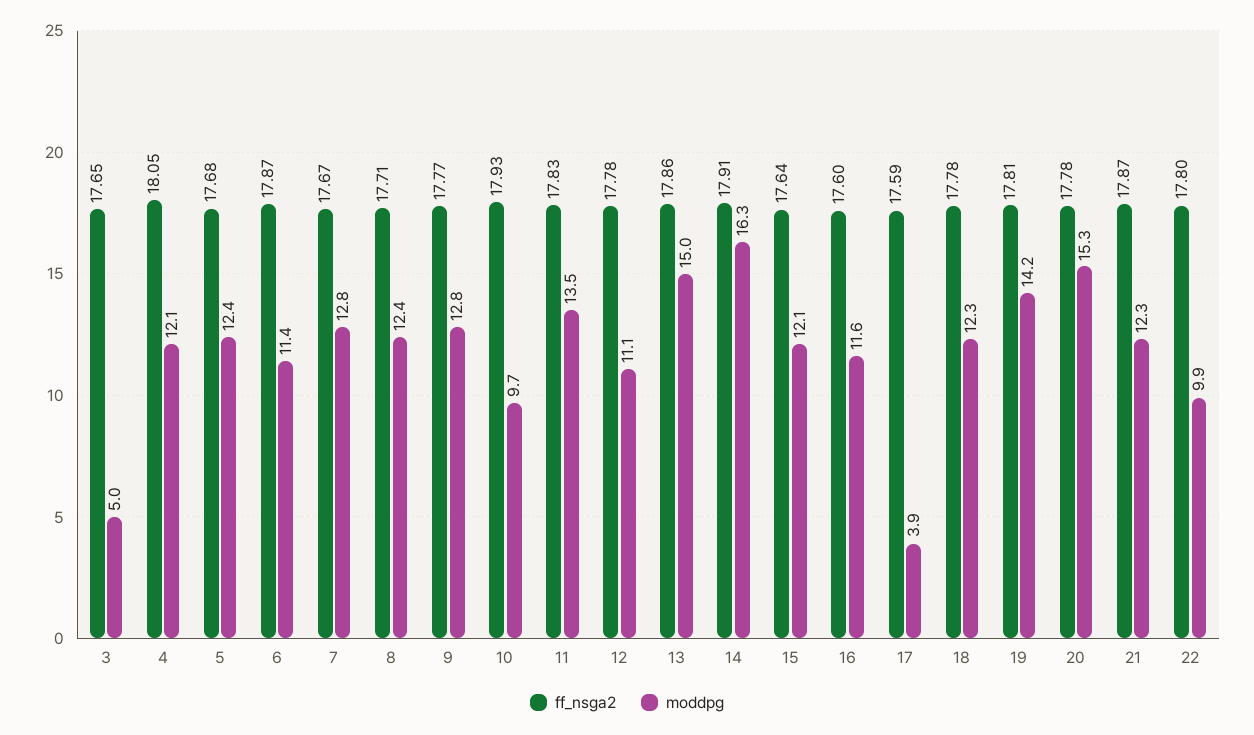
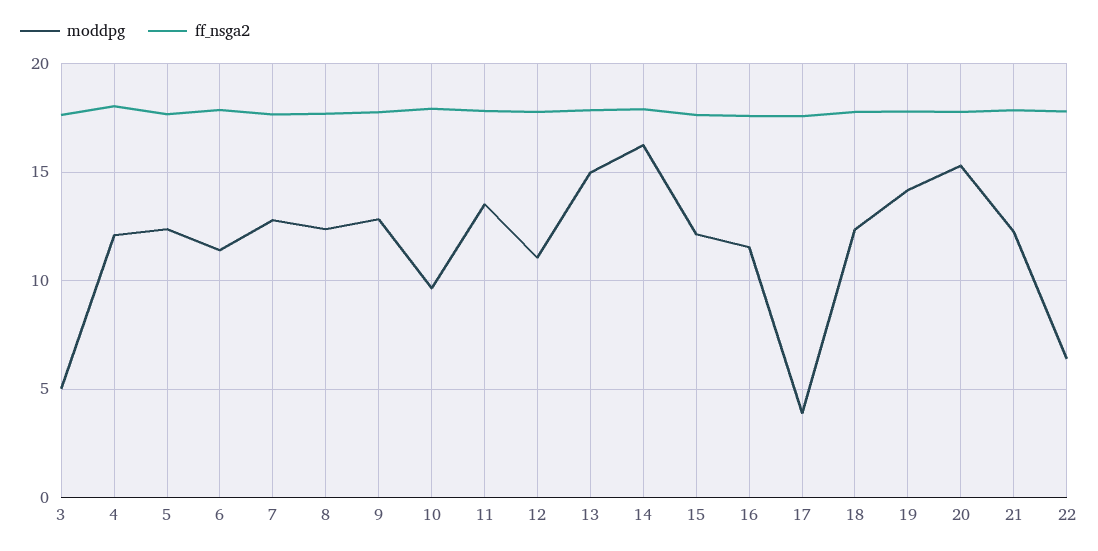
moddpg, 22: 9.9 -> 6.5

